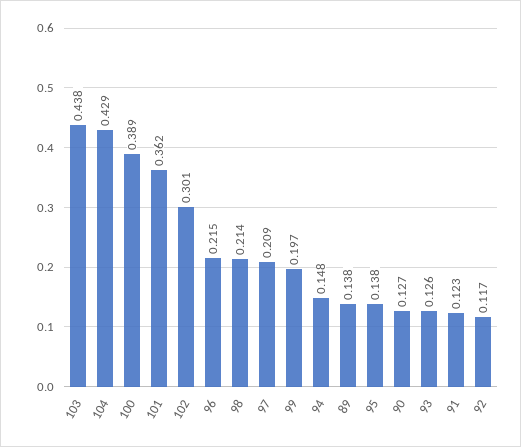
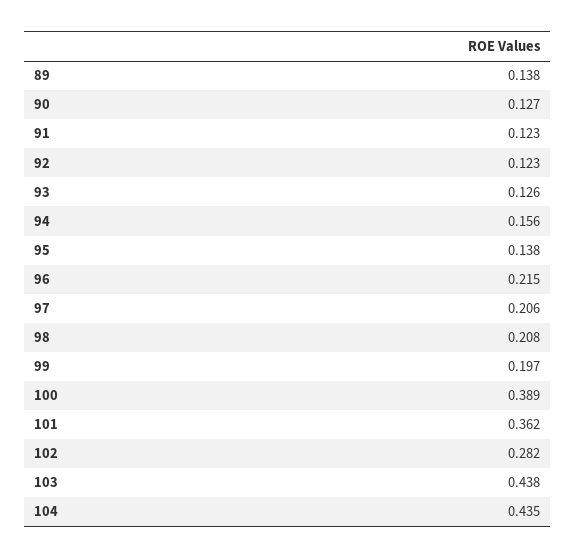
104: 0.429 -> 0.435
102: 0.301 -> 0.282
98: 0.214 -> 0.208
97: 0.209 -> 0.206
94: 0.148 -> 0.156
92: 0.117 -> 0.123

